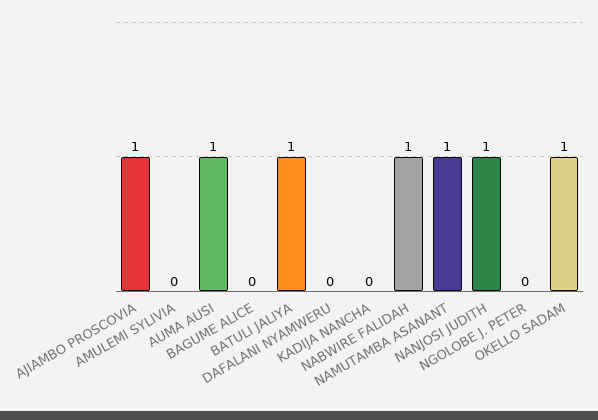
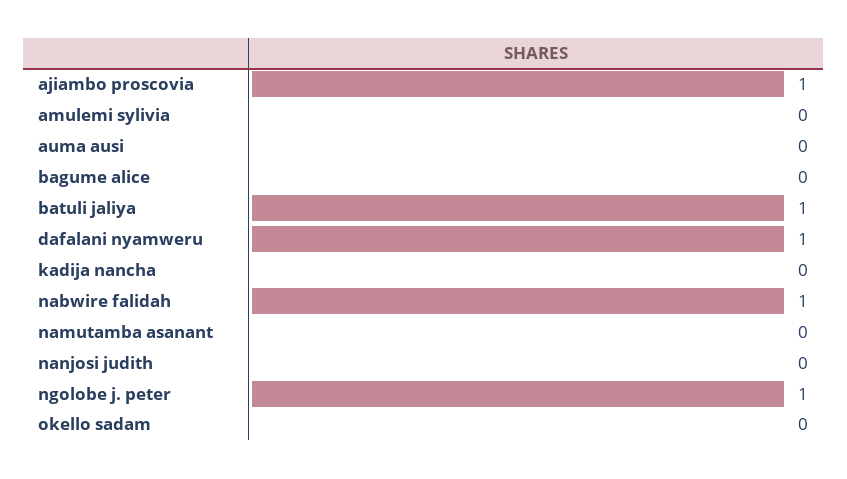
AUMA AUSI: 1 -> 0
DAFALANI NYAMWERU: 0 -> 1
NAMUTAMBA ASANANT: 1 -> 0
NANJOSI JUDITH: 1 -> 0
NGOLOBE J. PETER: 0 -> 1
OKELLO SADAM: 1 -> 0

